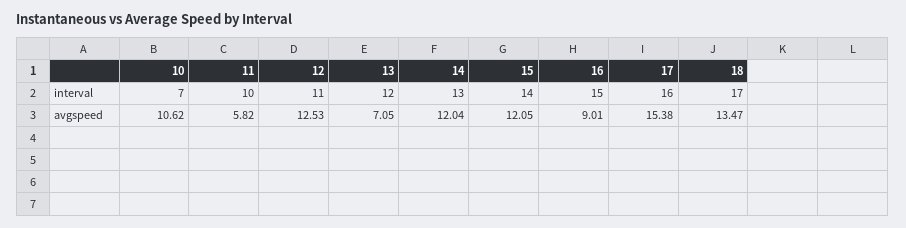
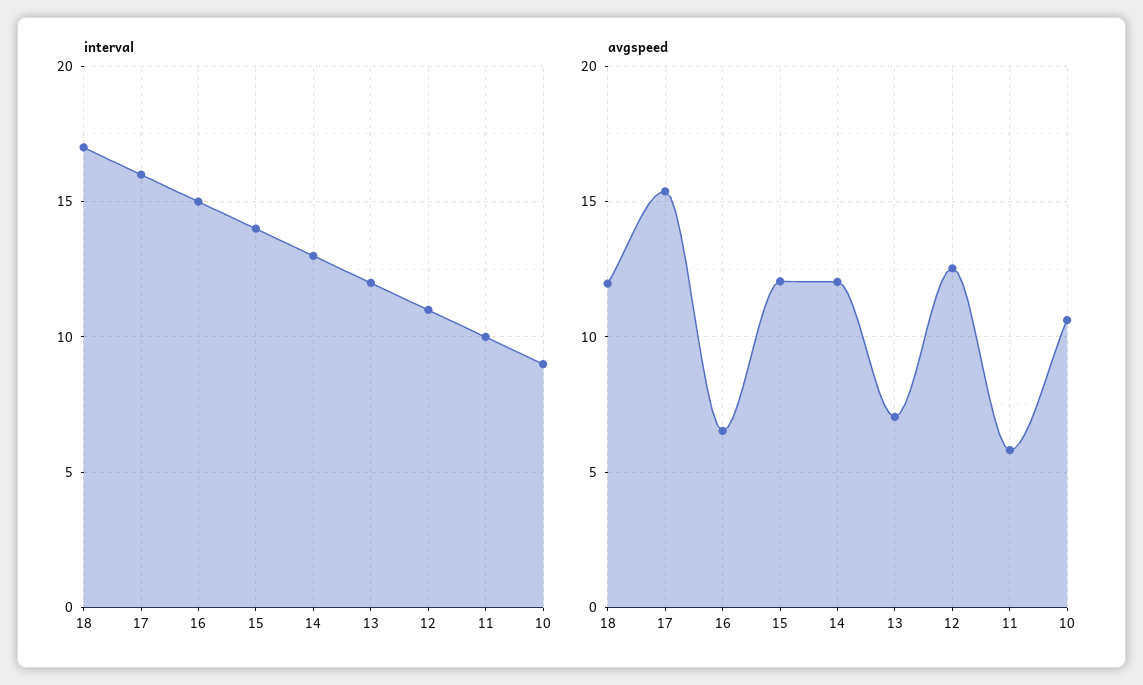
interval, 10: 7 -> 9
avgspeed, 16: 9.01 -> 6.5
avgspeed, 18: 13.47 -> 12

